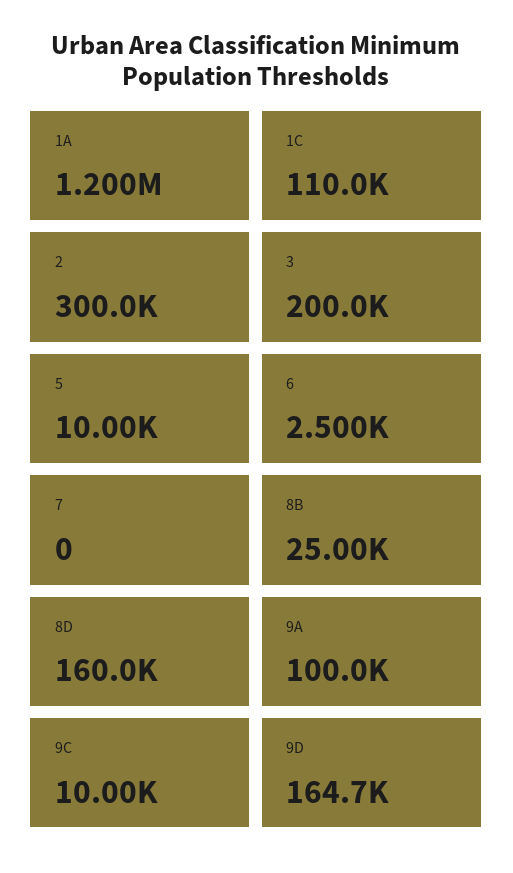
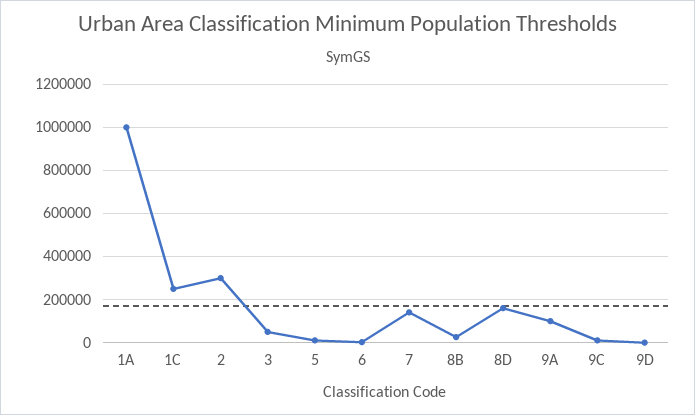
1A: 1200000 -> 1000000
1C: 110000 -> 250000
3: 200000 -> 50000
7: 0 -> 150000
9D: 164700 -> 0

